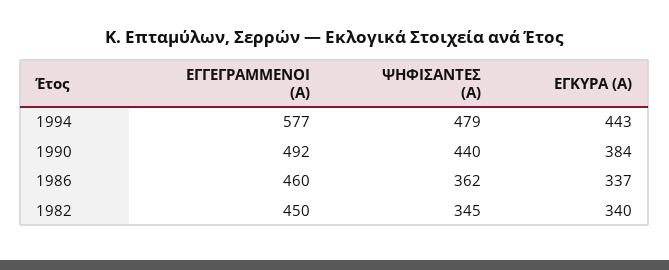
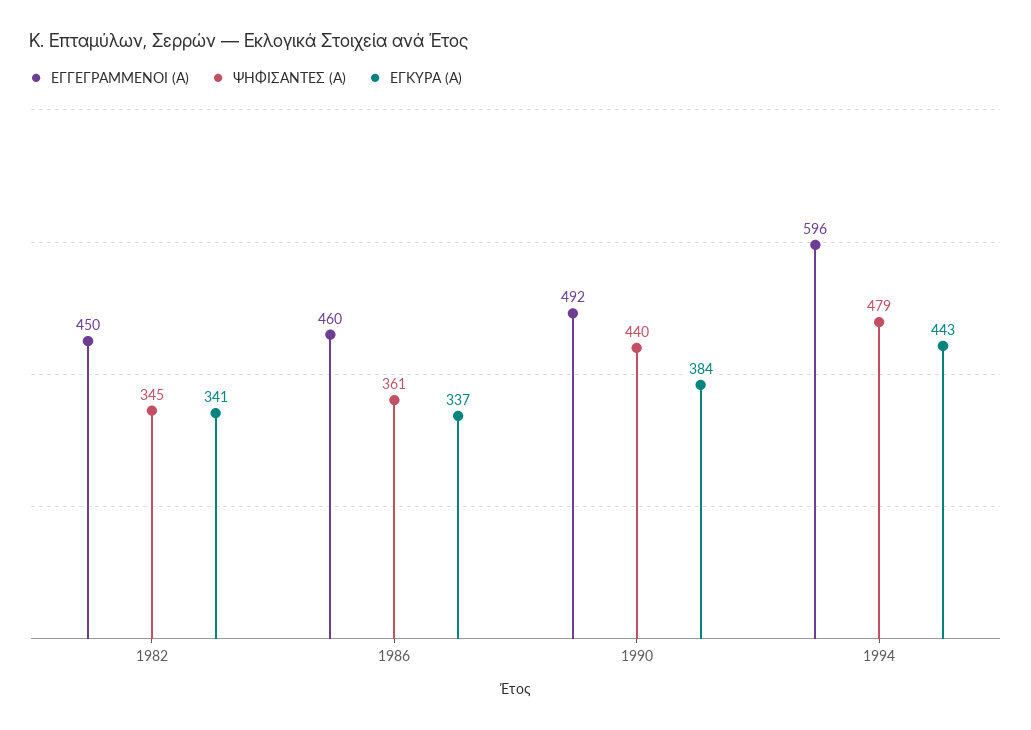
ΕΓΓΕΓΡΑΜΜΕΝΟΙ (Α), 1994: 577 -> 596
ΨΗΦΙΣΑΝΤΕΣ (Α), 1986: 362 -> 361
ΕΓΚΥΡΑ (Α), 1982: 340 -> 341

